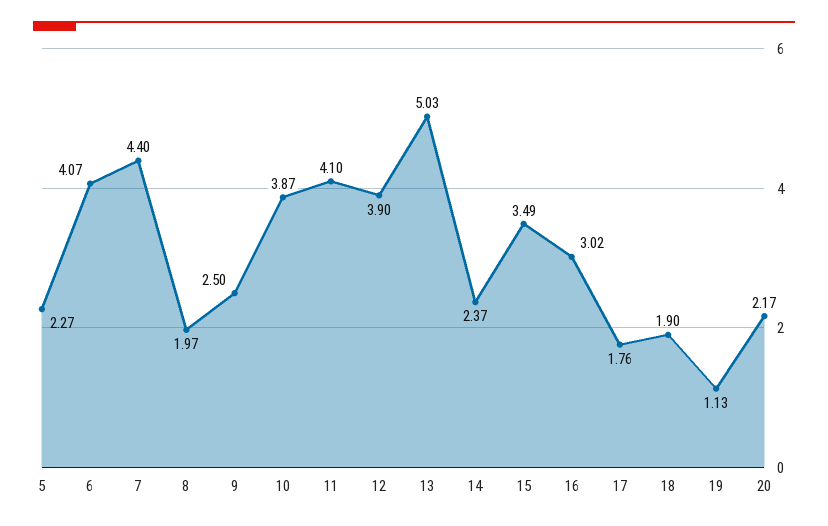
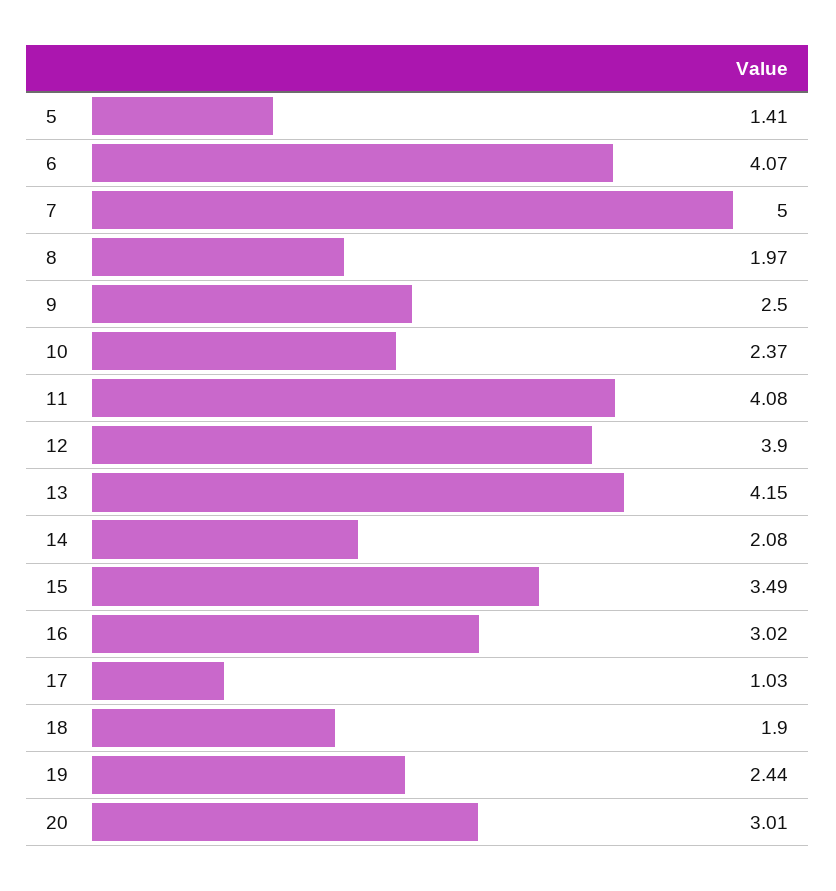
5: 2.27 -> 1.41
7: 4.4 -> 5
10: 3.87 -> 2.37
11: 4.1 -> 4.08
13: 5.03 -> 4.15
14: 2.37 -> 2.08
17: 1.76 -> 1.03
19: 1.13 -> 2.44
20: 2.17 -> 3.01

